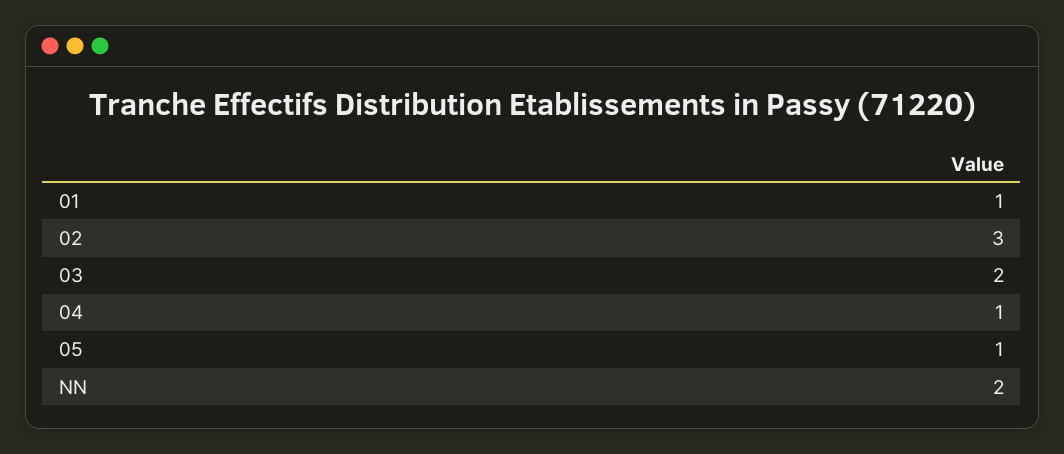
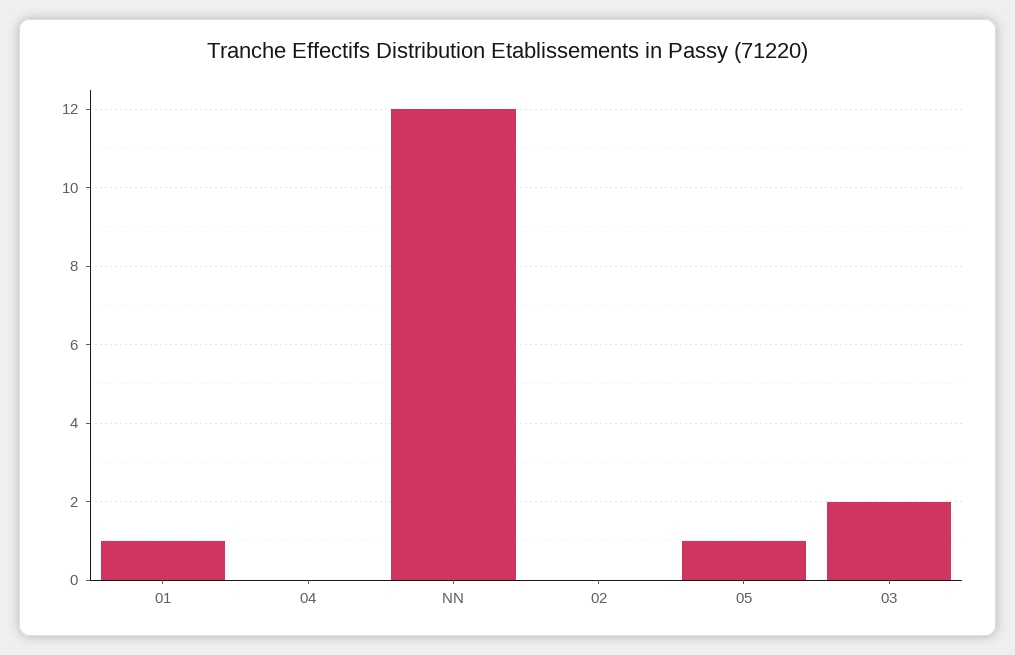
02: 3 -> 0
04: 1 -> 0
NN: 2 -> 12

